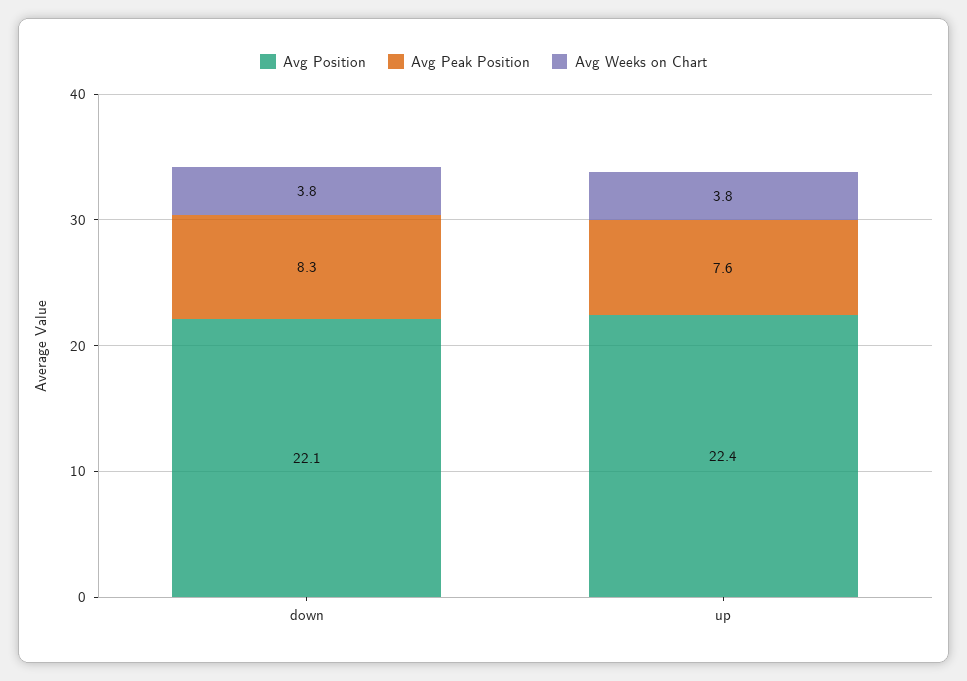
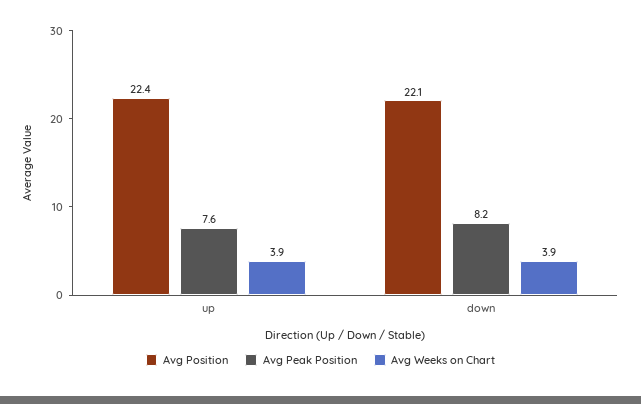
Avg Peak Position, down: 8.3 -> 8.2
Avg Weeks on Chart, down: 3.8 -> 3.9
Avg Weeks on Chart, up: 3.8 -> 3.9

